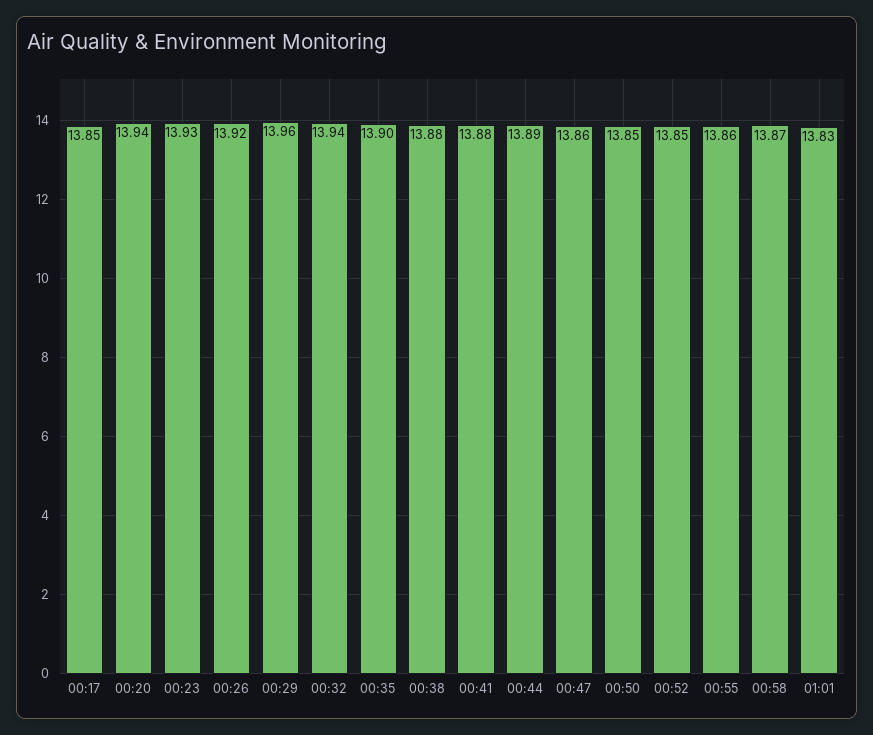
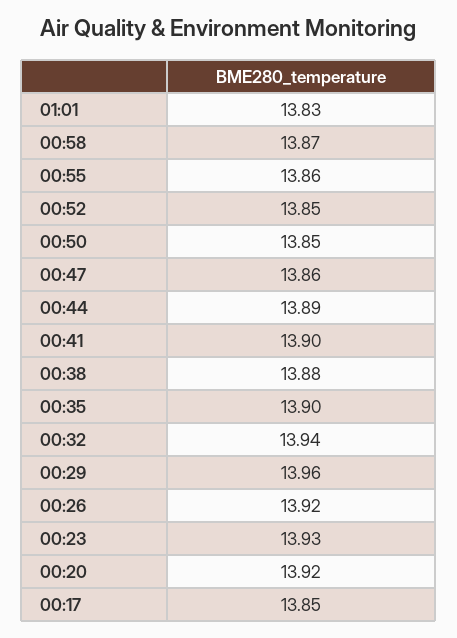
00:20: 13.94 -> 13.92
00:41: 13.88 -> 13.9

